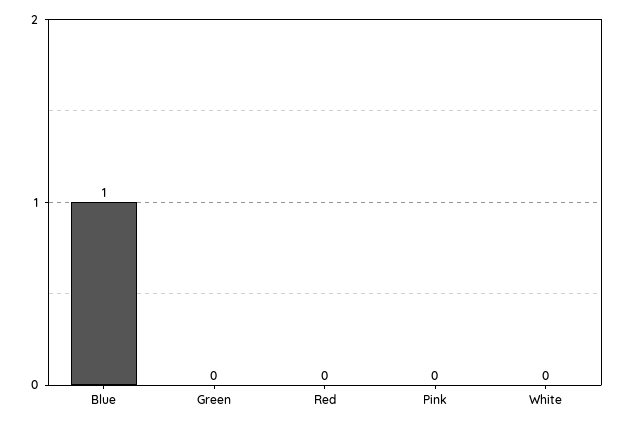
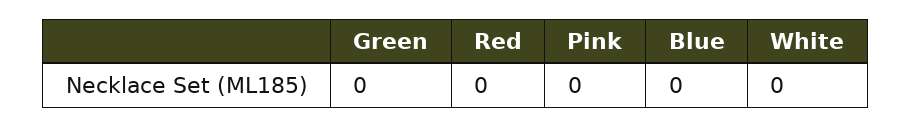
Blue: 1 -> 0

